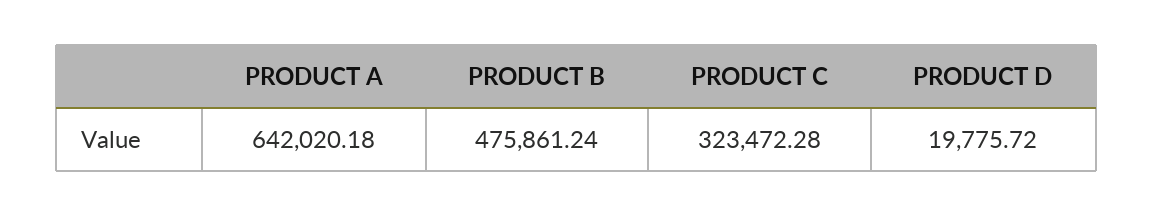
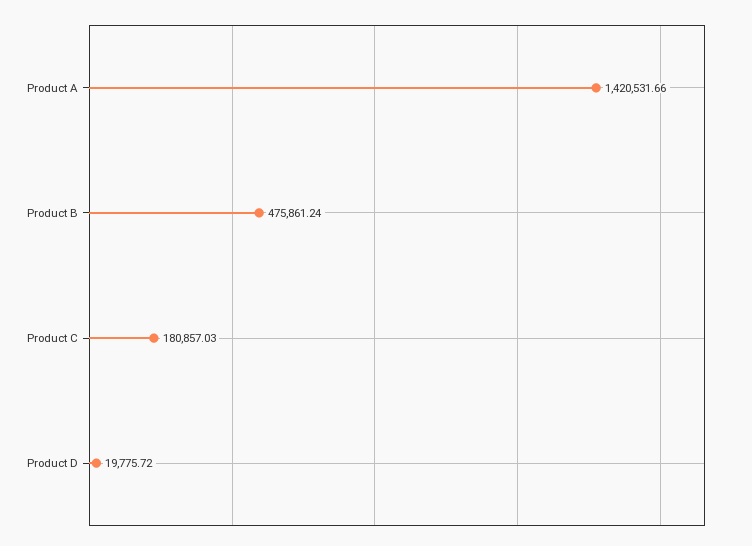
PRODUCT A: 642020.18 -> 1420531.66
PRODUCT C: 323472.28 -> 180857.03

